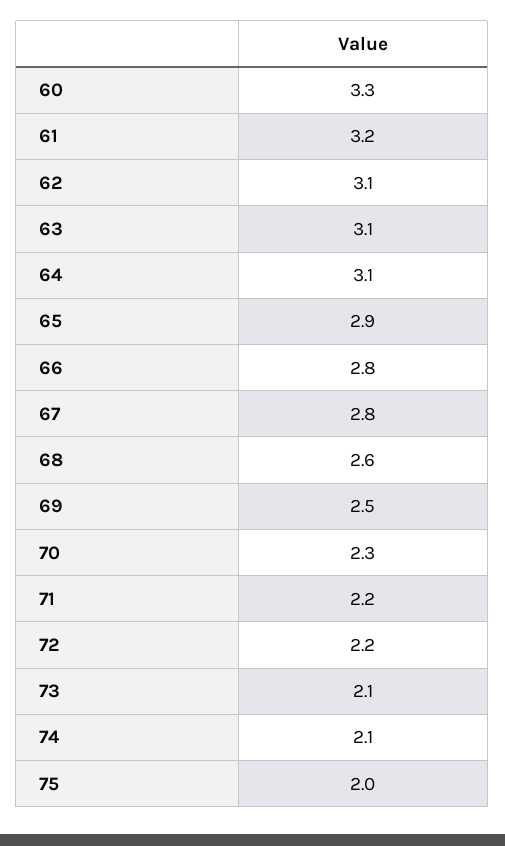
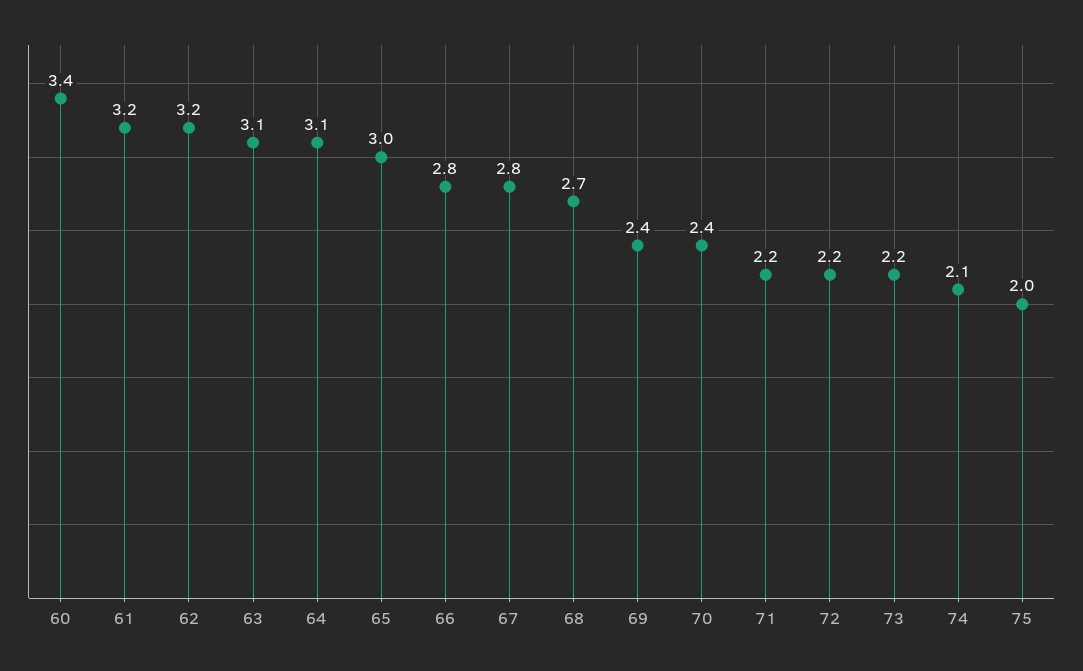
60: 3.3 -> 3.4
62: 3.1 -> 3.2
65: 2.9 -> 3
68: 2.6 -> 2.7
69: 2.5 -> 2.4
70: 2.3 -> 2.4
73: 2.1 -> 2.2

